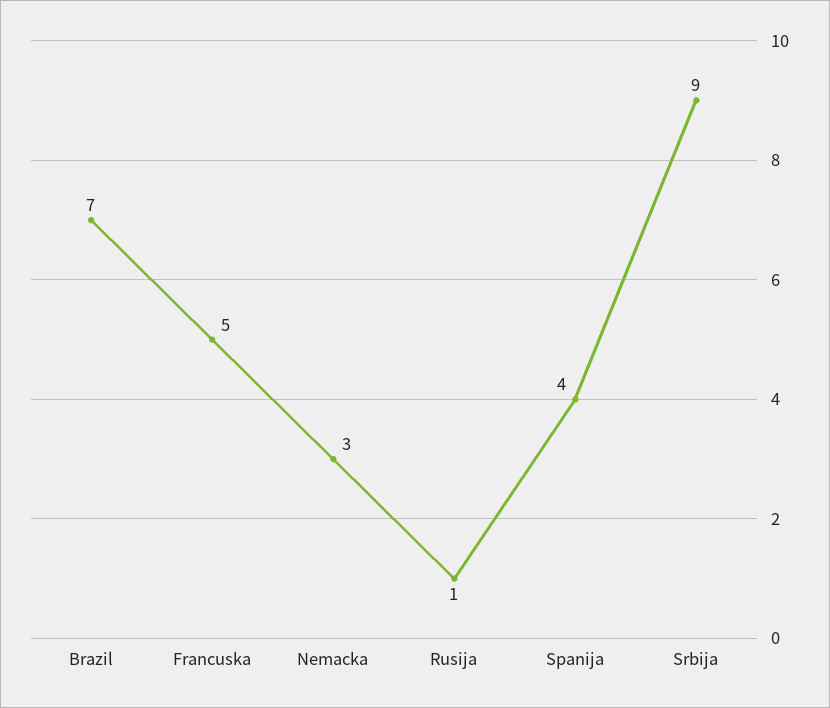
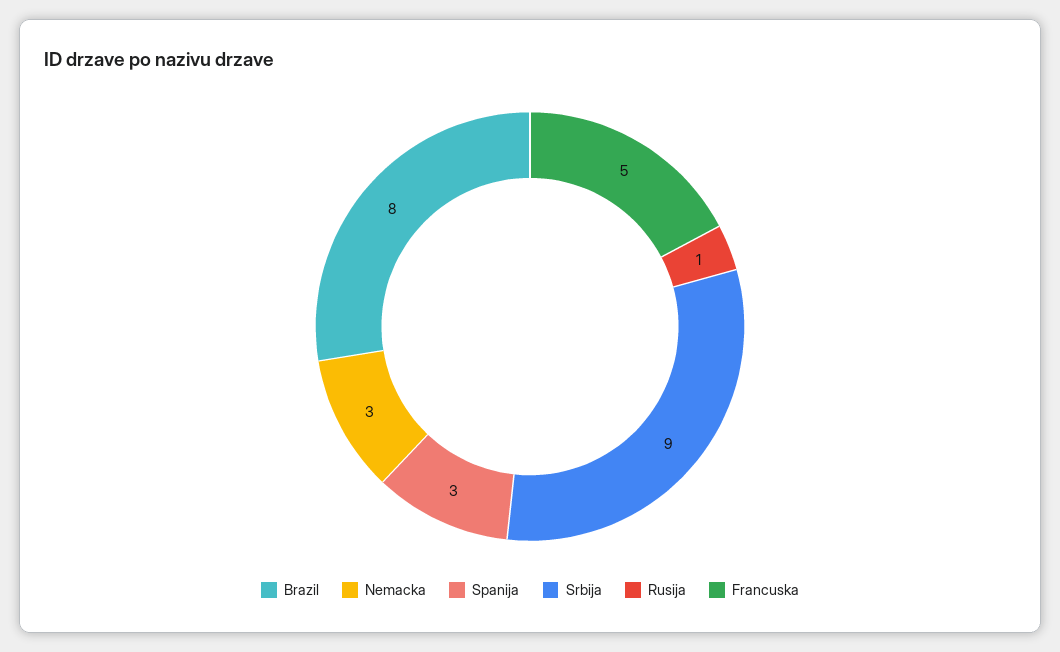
Brazil: 7 -> 8
Spanija: 4 -> 3

